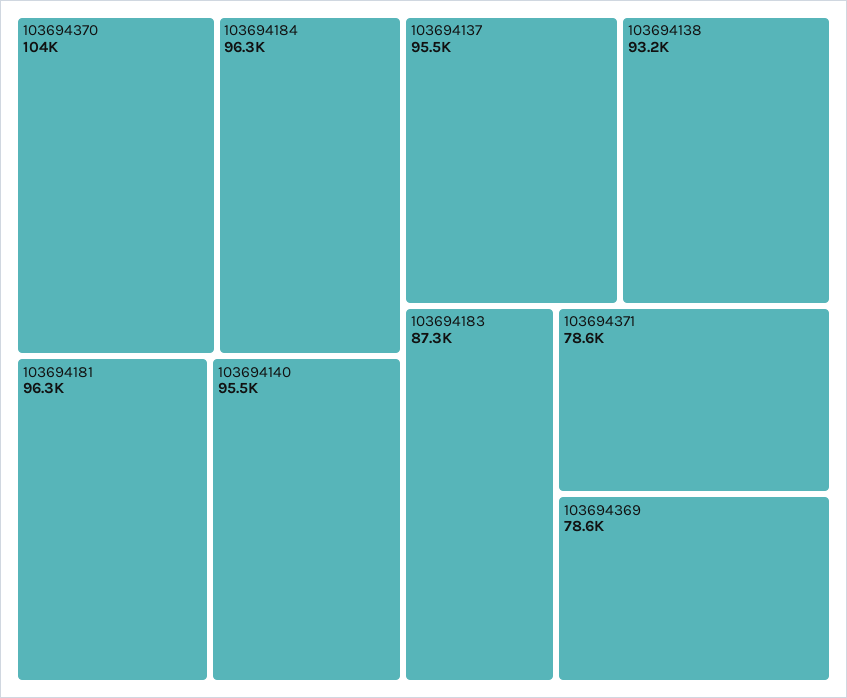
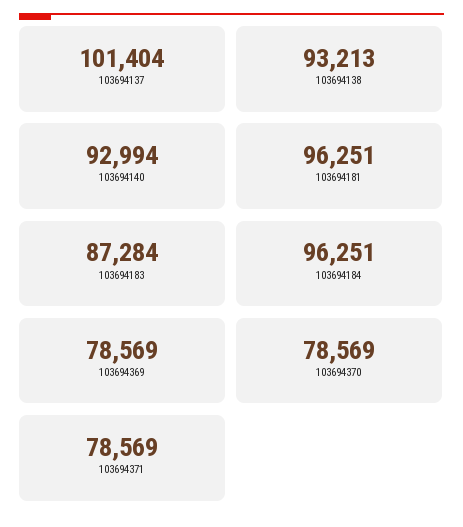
103694370: 104000 -> 78569
103694140: 95500 -> 92994
103694137: 95500 -> 101404

